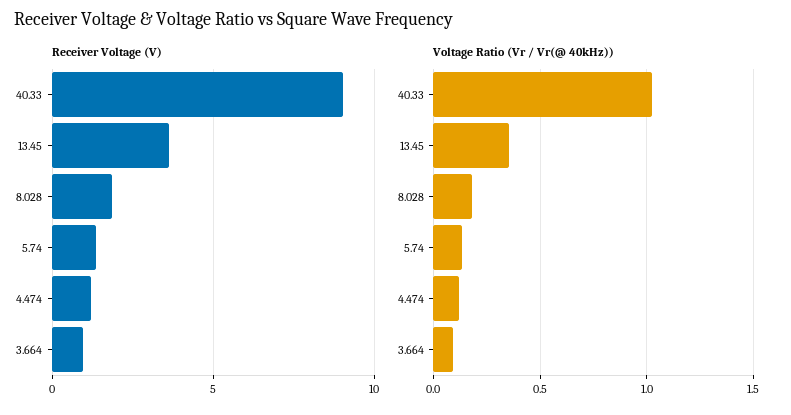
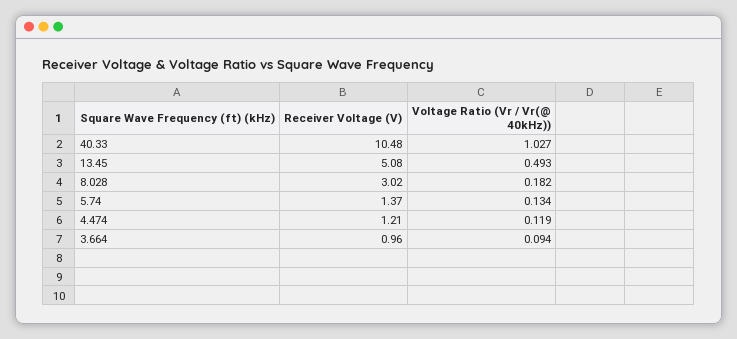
Receiver Voltage (V), 40.33: 9 -> 10.48
Receiver Voltage (V), 13.45: 3.5 -> 5.08
Receiver Voltage (V), 8.028: 2 -> 3.02
Voltage Ratio (Vr / Vr(@ 40kHz)), 13.45: 0.35 -> 0.493

